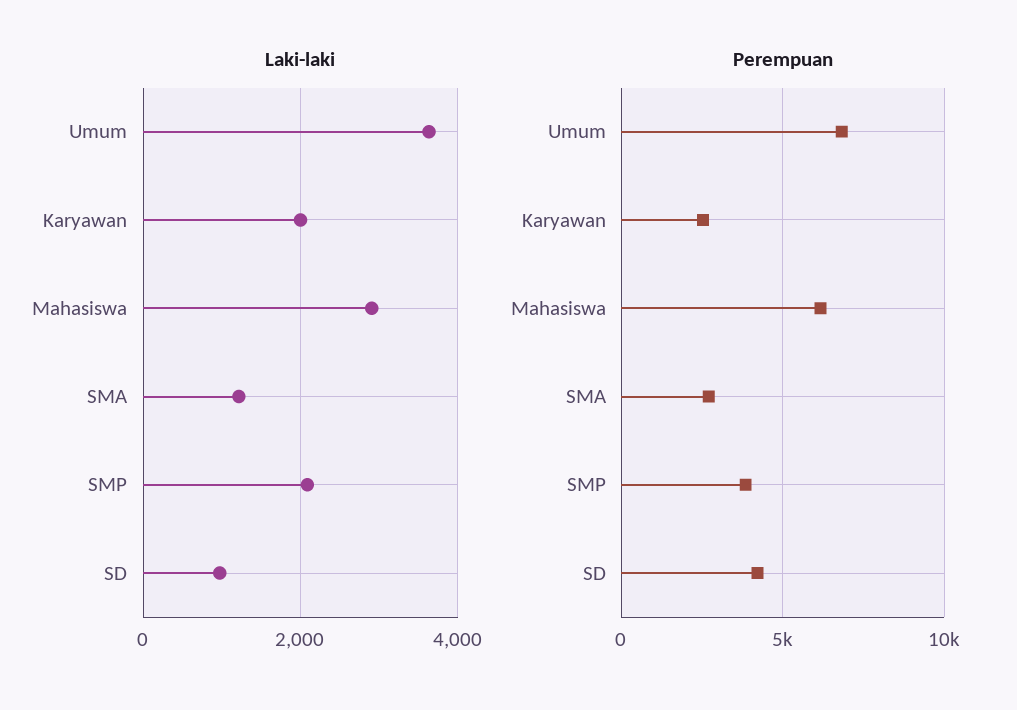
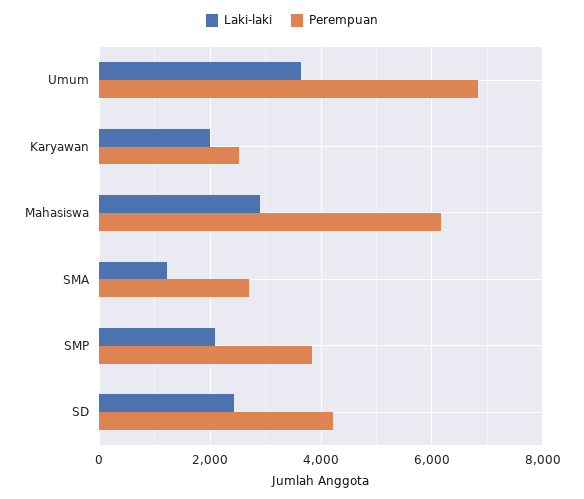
Laki-laki, SD: 1000 -> 2400

